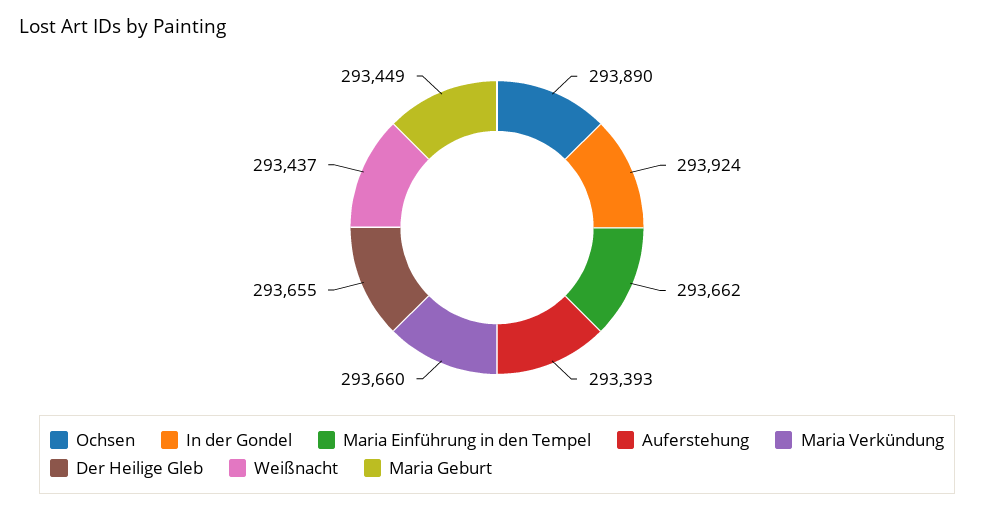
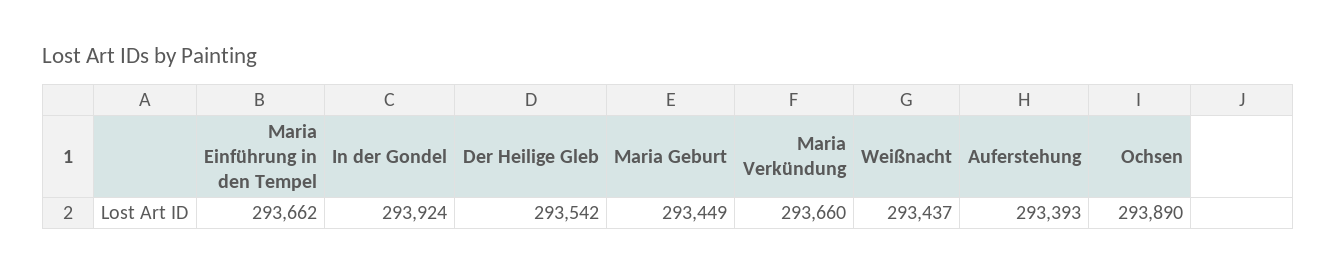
Der Heilige Gleb: 293655 -> 293542

